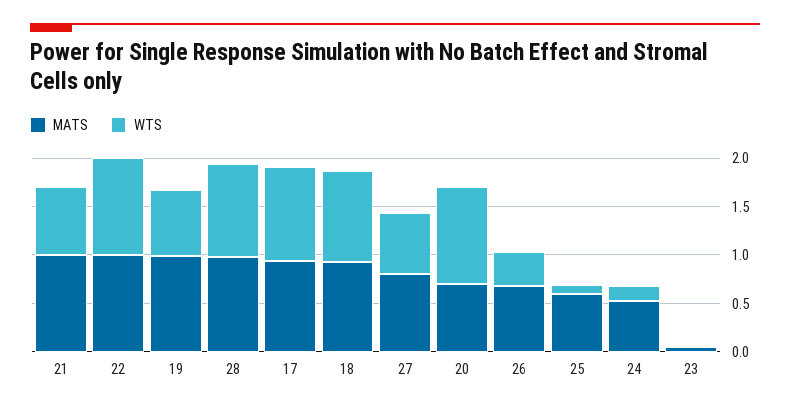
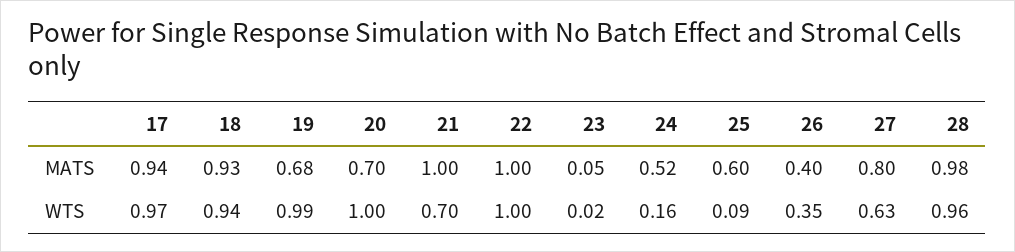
MATS, 19: 1 -> 0.68
WTS, 19: 0.7 -> 0.99
MATS, 26: 0.7 -> 0.4

